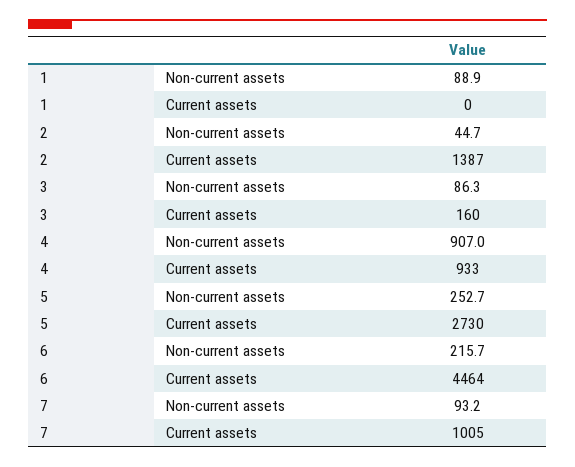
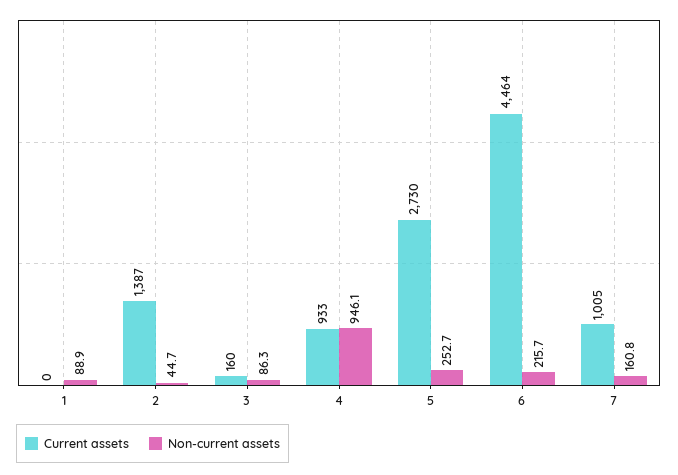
Non-current assets, 4: 907 -> 946.1
Non-current assets, 7: 93.2 -> 160.8

